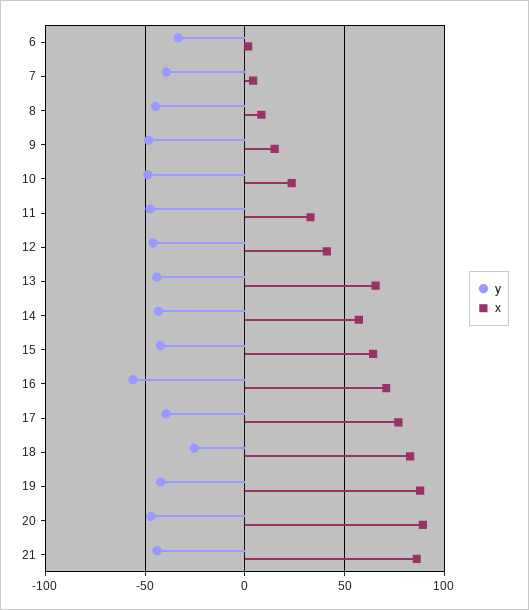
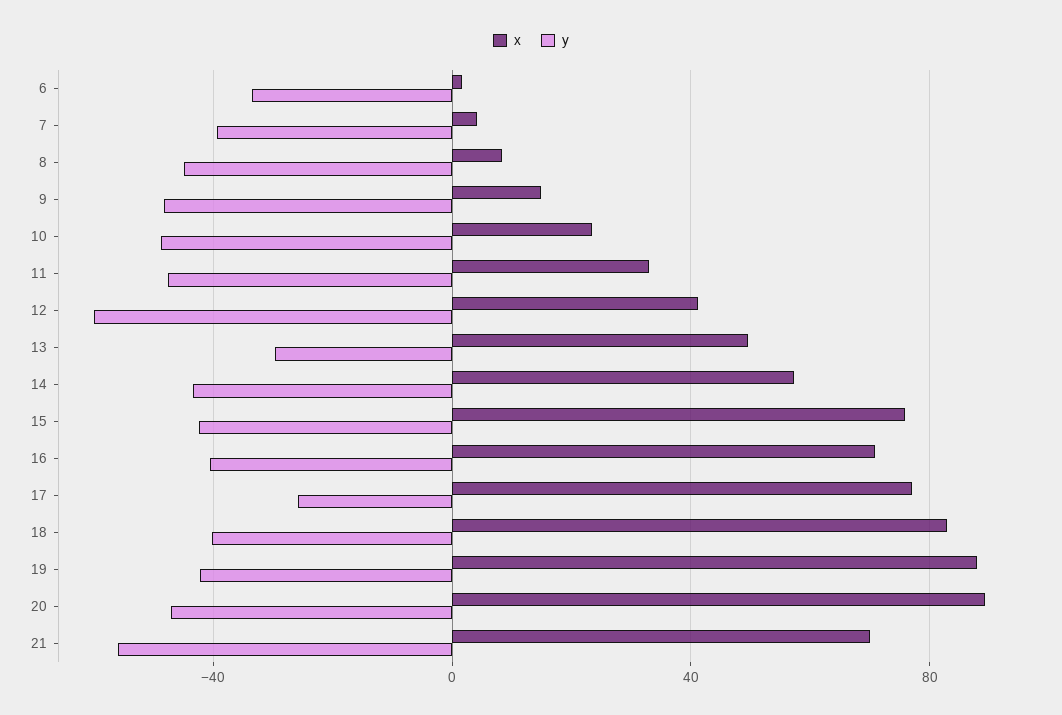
y, 12: -45 -> -60
y, 13: -45 -> -30
x, 13: 65 -> 50
x, 15: 65 -> 75
y, 16: -55 -> -40
y, 17: -40 -> -25
y, 18: -25 -> -40
y, 21: -45 -> -55
x, 21: 85 -> 70

